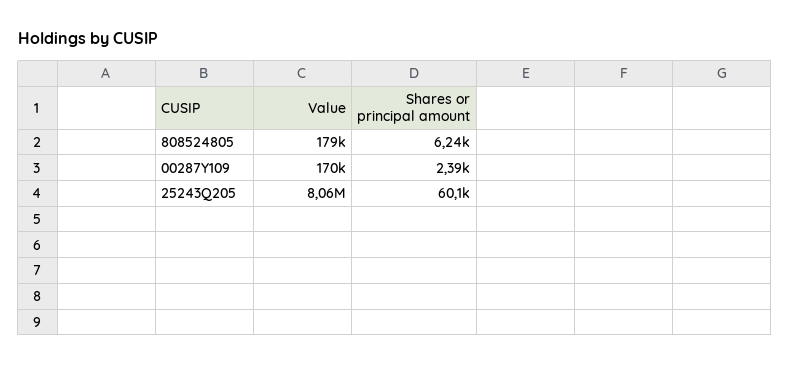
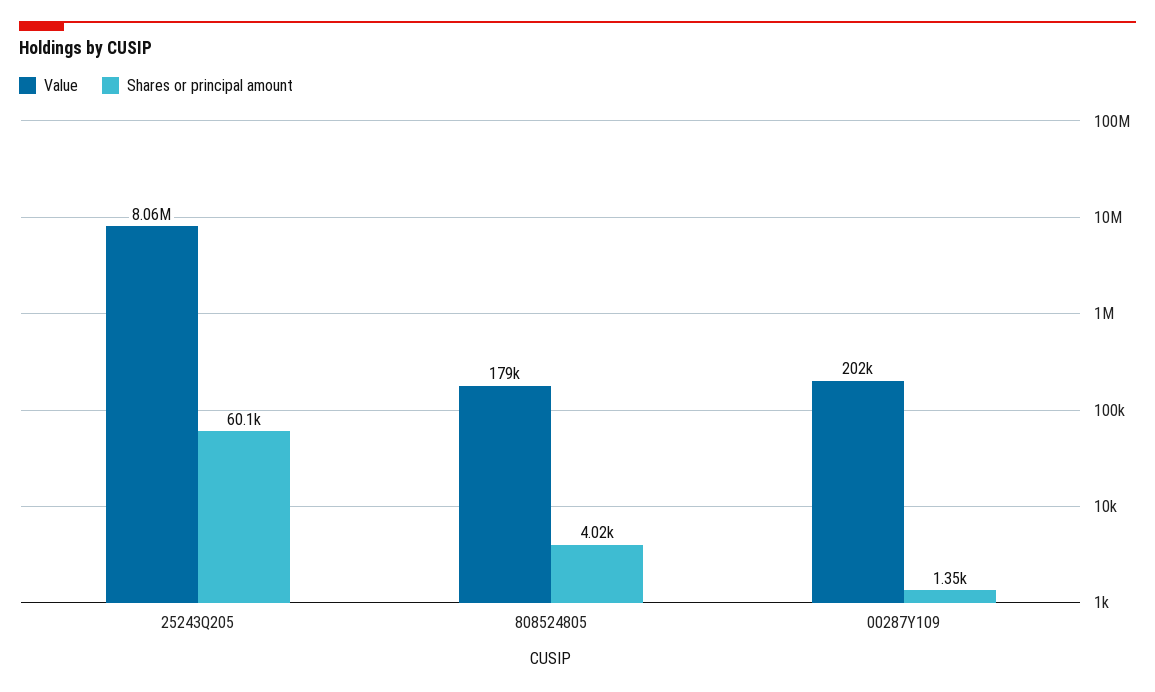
Shares or principal amount, 808524805: 6240 -> 4020
Value, 00287Y109: 170000 -> 202000
Shares or principal amount, 00287Y109: 2390 -> 1350

